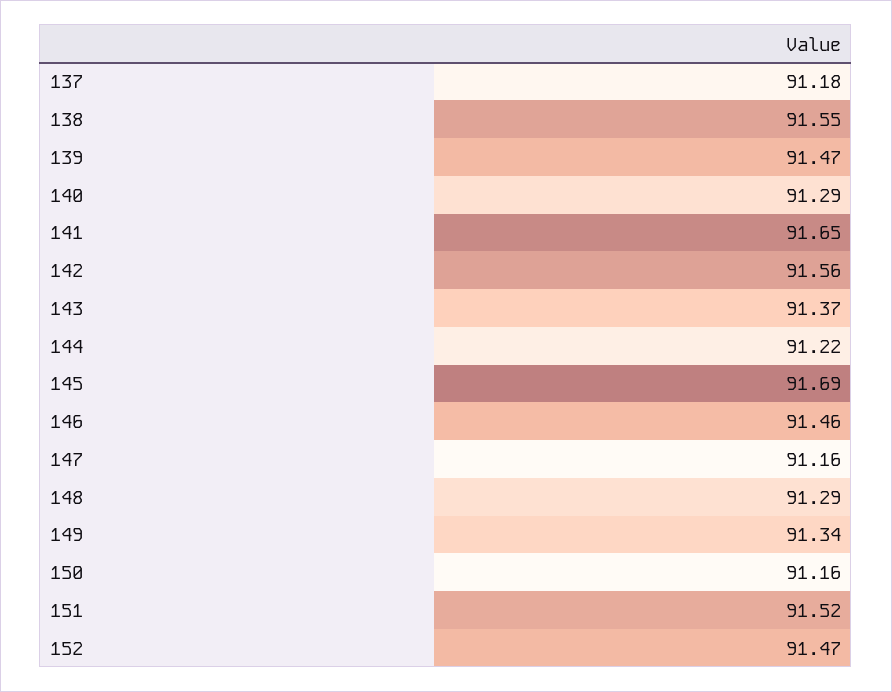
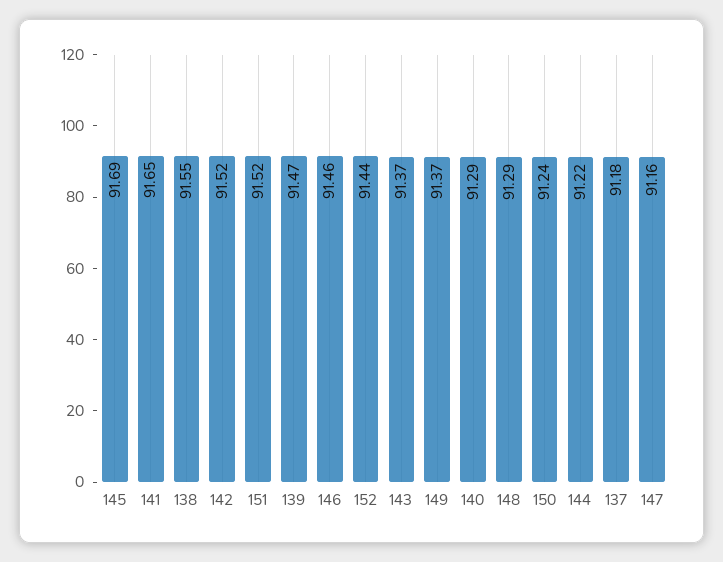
142: 91.56 -> 91.52
149: 91.34 -> 91.37
150: 91.16 -> 91.24
152: 91.47 -> 91.44

